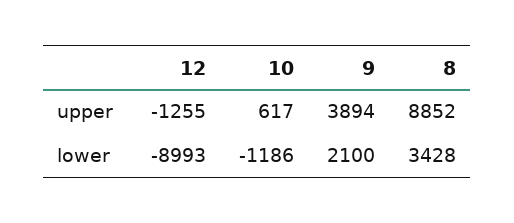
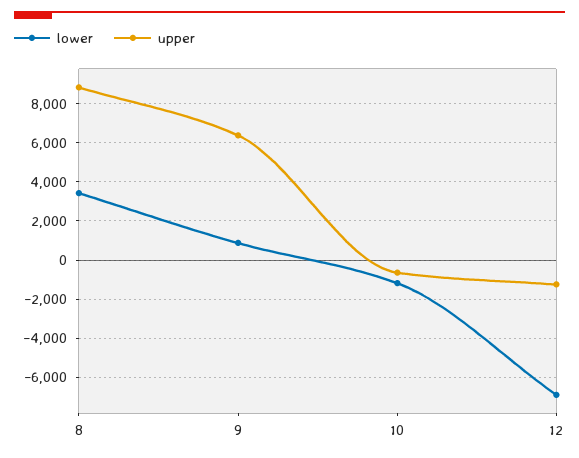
upper, 10: 617 -> -500
upper, 9: 3894 -> 6500
lower, 12: -8993 -> -7000
lower, 9: 2100 -> 1000

